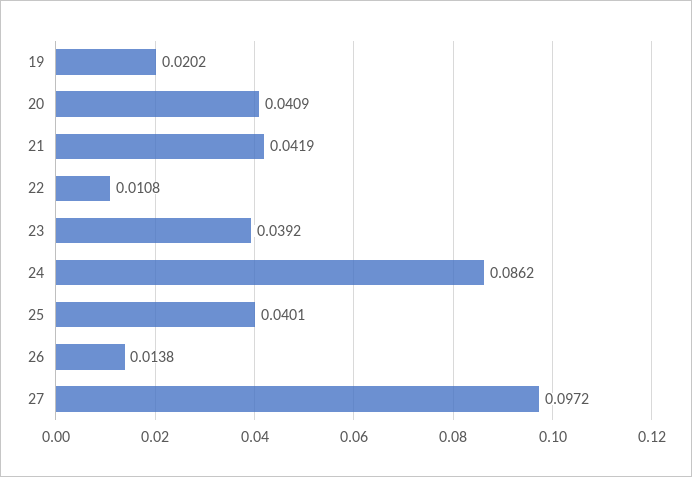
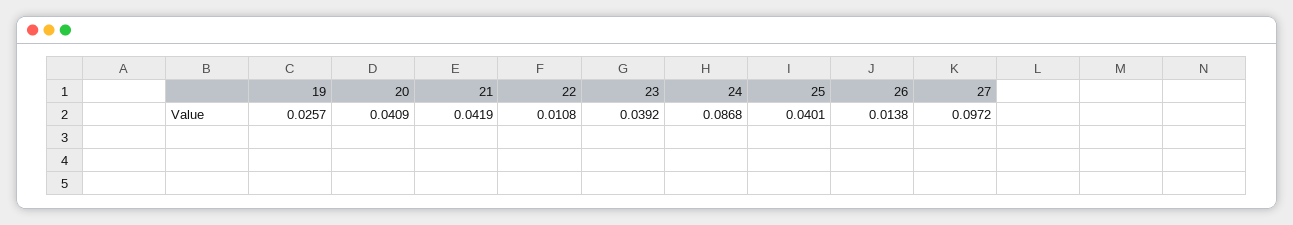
19: 0.0202 -> 0.0257
24: 0.0862 -> 0.0868

